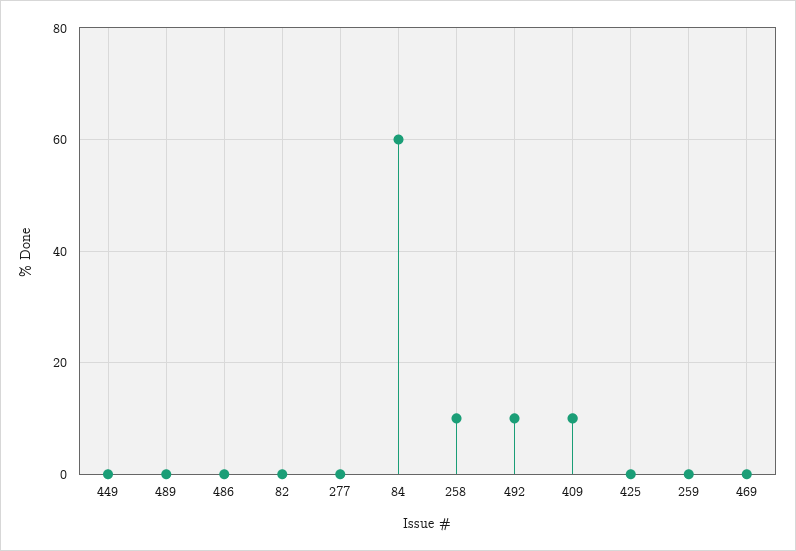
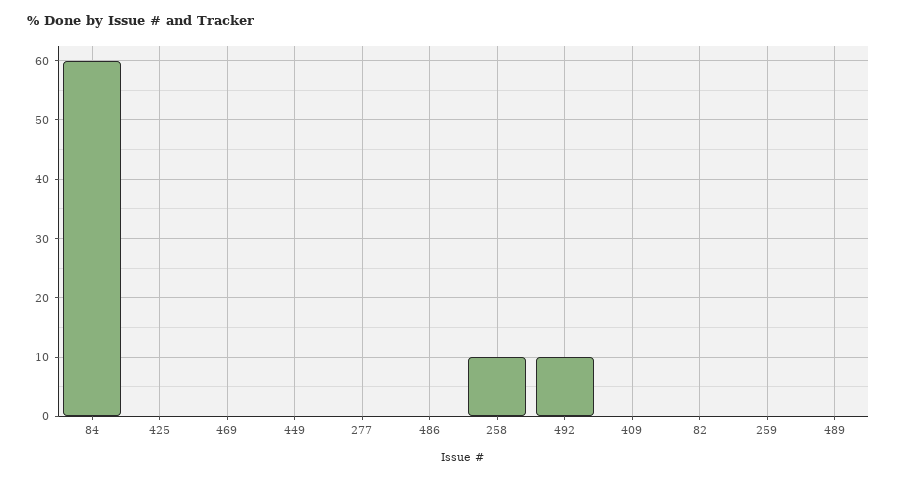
409: 10 -> 0

